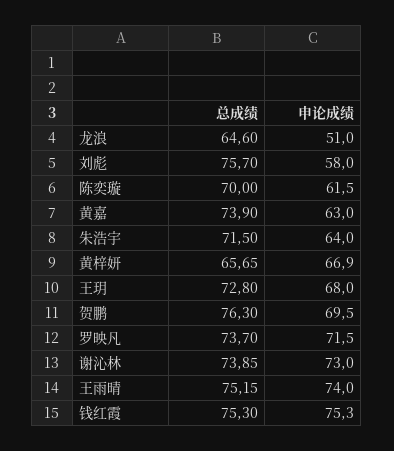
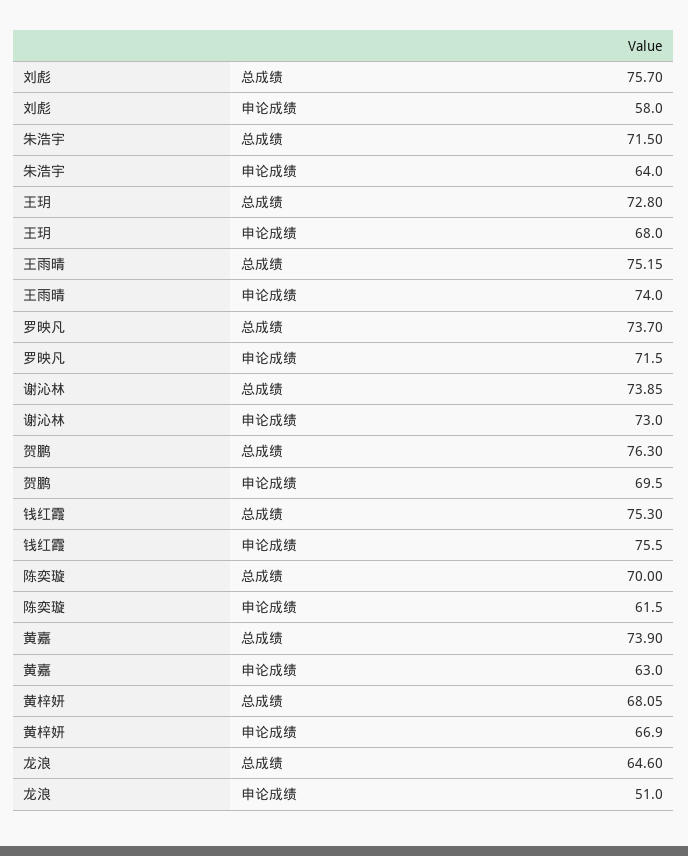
总成绩, 黄梓妍: 65.65 -> 68.05
申论成绩, 钱红霞: 75.3 -> 75.5

